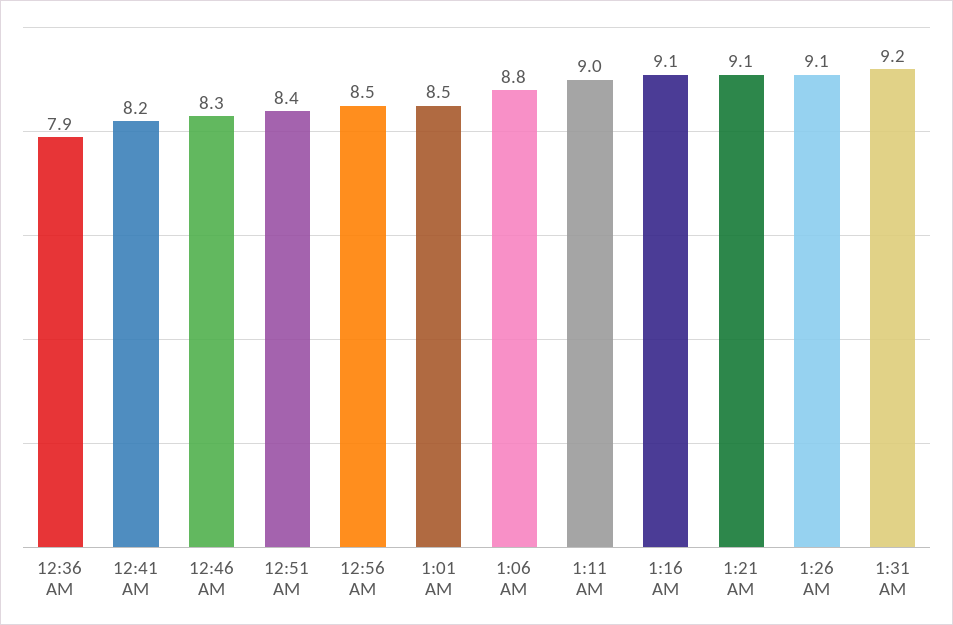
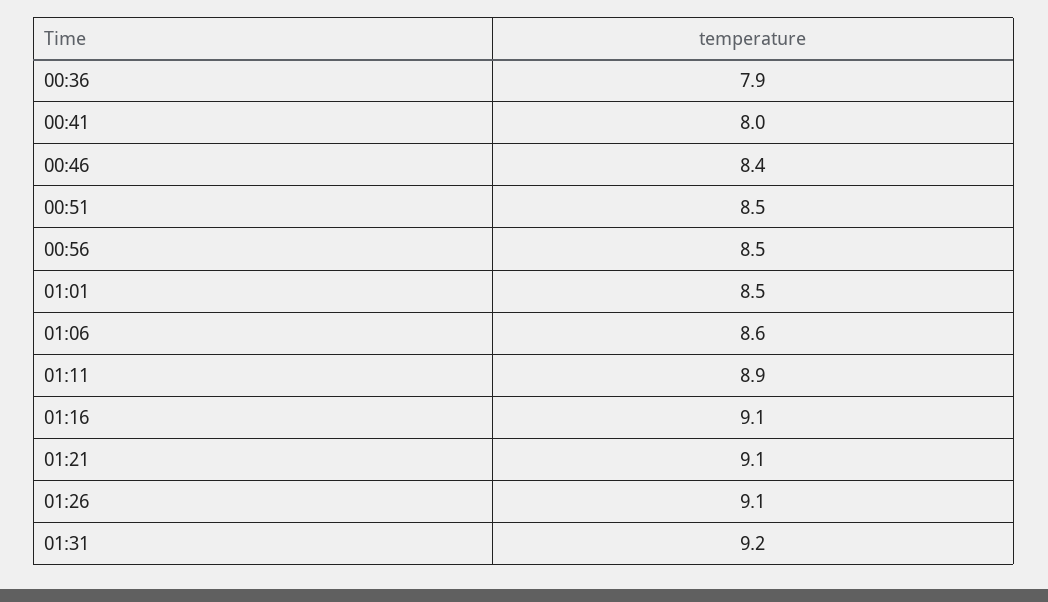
12:41 AM: 8.2 -> 8
12:46 AM: 8.3 -> 8.4
12:51 AM: 8.4 -> 8.5
1:06 AM: 8.8 -> 8.6
1:11 AM: 9 -> 8.9

